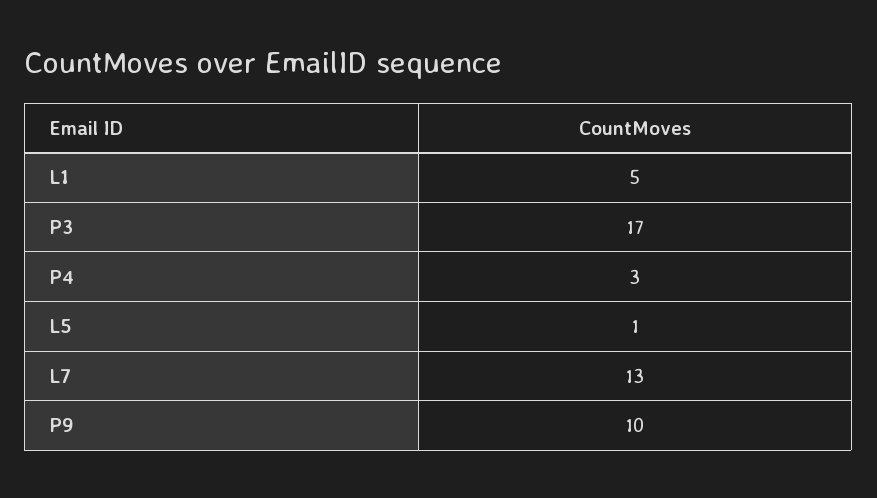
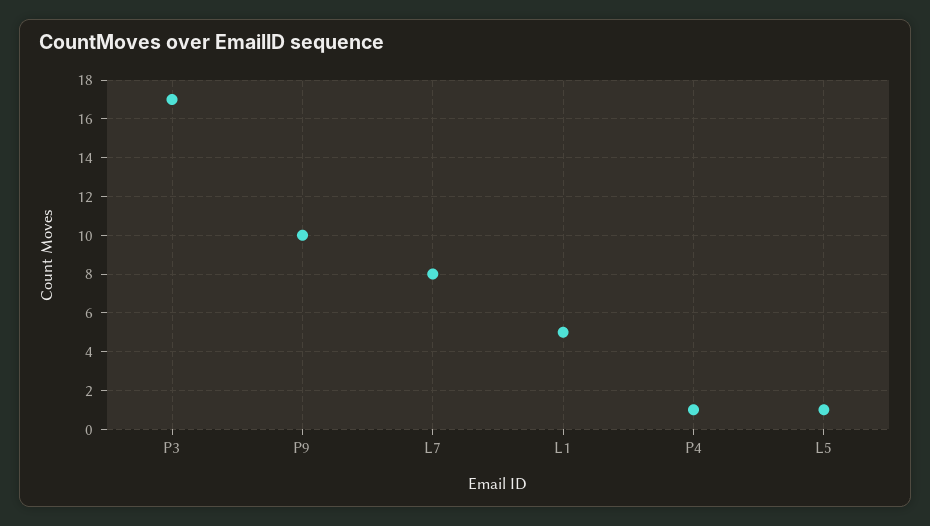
P4: 3 -> 1
L7: 13 -> 8

